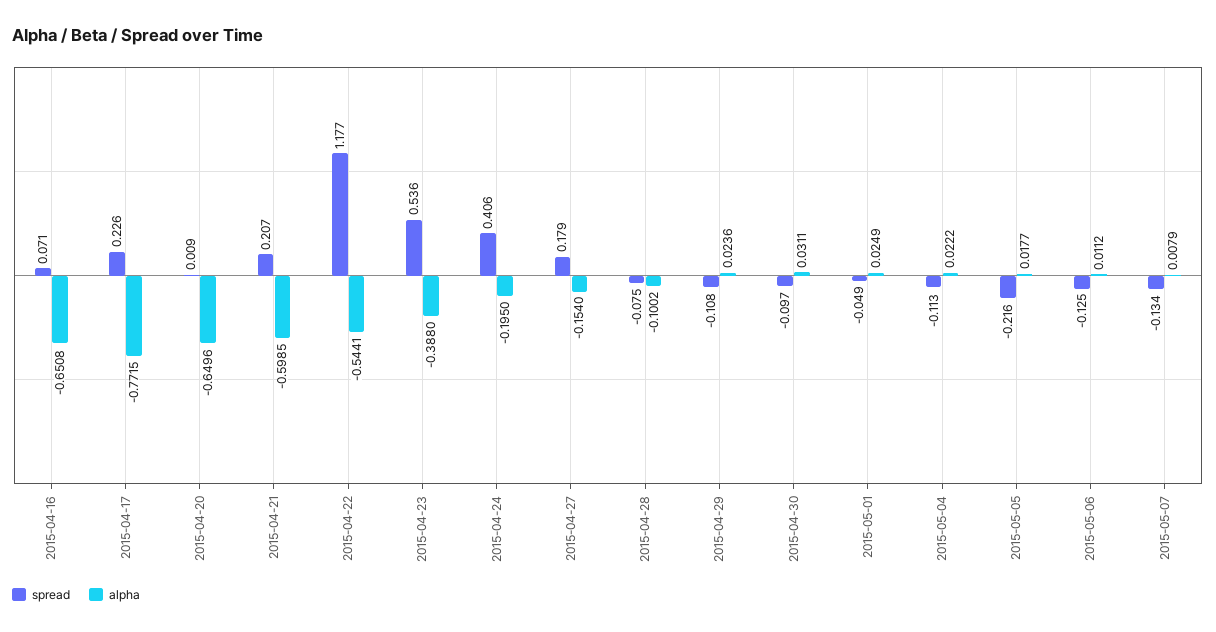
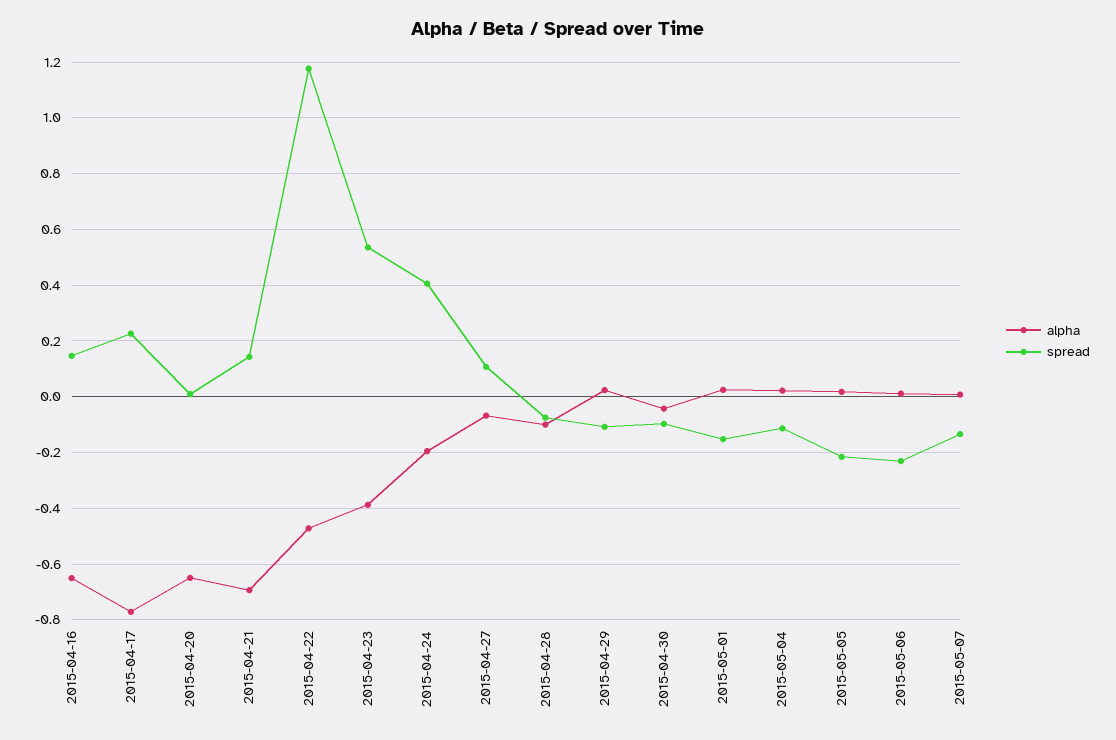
spread, 2015-04-16: 0.071 -> 0.15
spread, 2015-04-21: 0.207 -> 0.15
alpha, 2015-04-21: -0.5985 -> -0.7
alpha, 2015-04-22: -0.5441 -> -0.475
spread, 2015-04-27: 0.179 -> 0.1
alpha, 2015-04-27: -0.154 -> -0.075
alpha, 2015-04-30: 0.0311 -> -0.05
spread, 2015-05-01: -0.049 -> -0.15
spread, 2015-05-06: -0.125 -> -0.225

